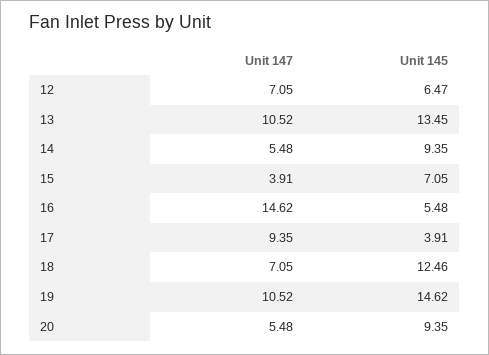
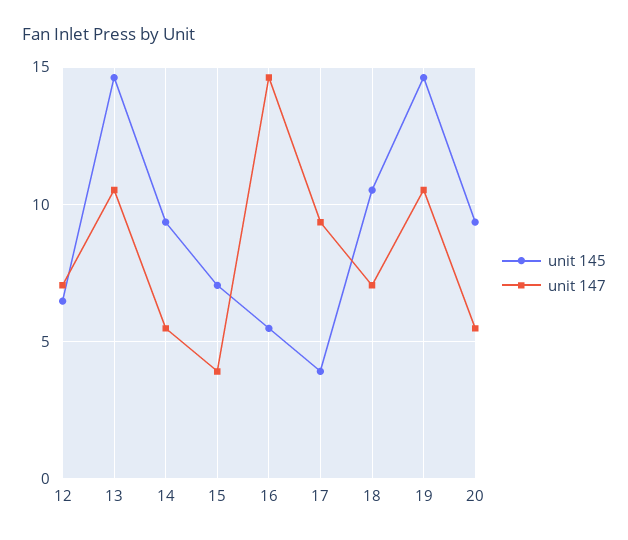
Unit 145, 13: 13.45 -> 14.5
Unit 145, 18: 12.46 -> 10.5

